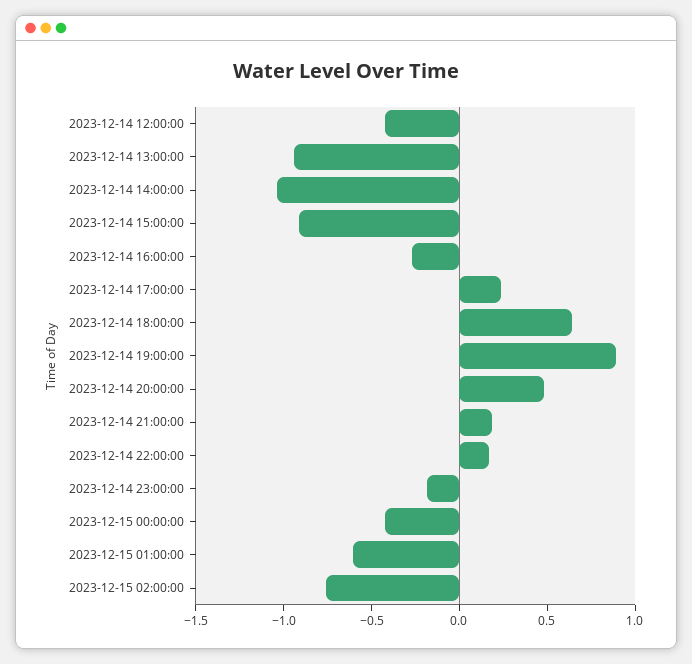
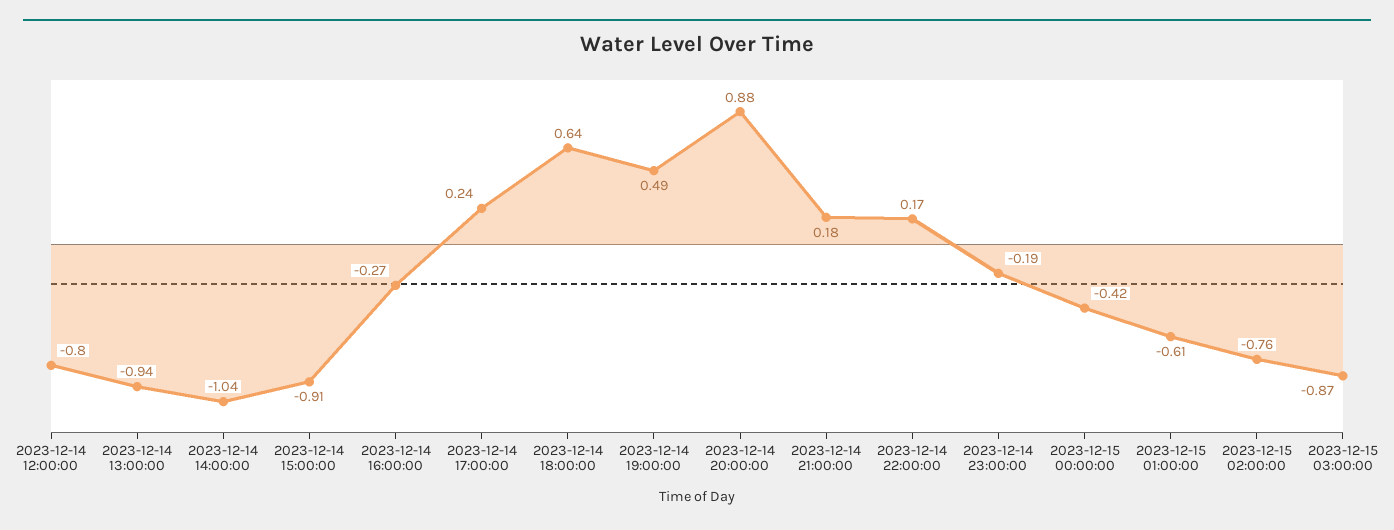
2023-12-14 12:00:00: -0.4 -> -0.8
2023-12-14 19:00:00: 0.9 -> 0.49
2023-12-14 20:00:00: 0.5 -> 0.88
2023-12-15 03:00:00: none -> -0.87

